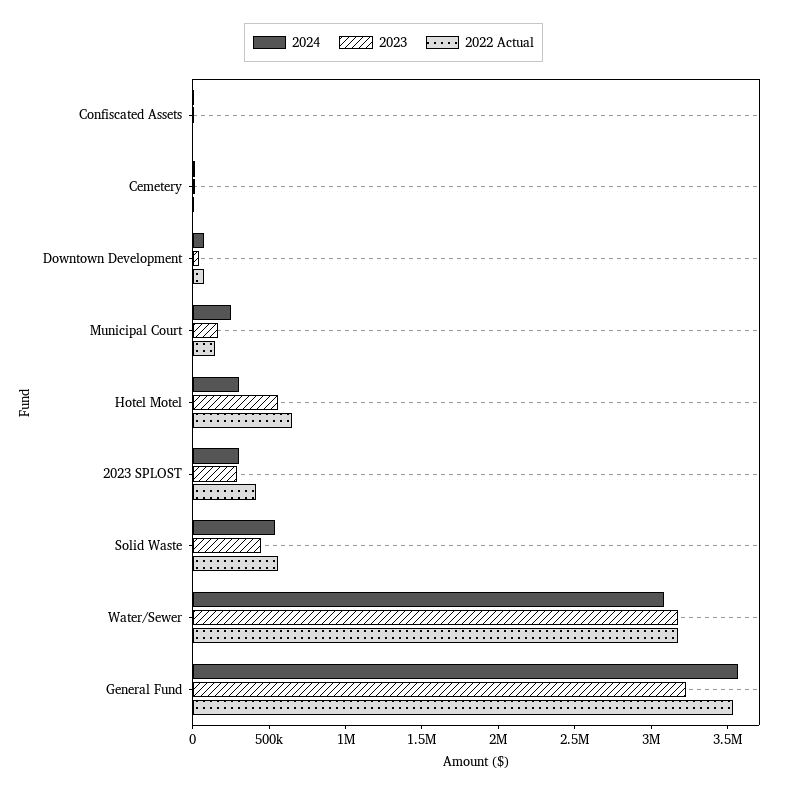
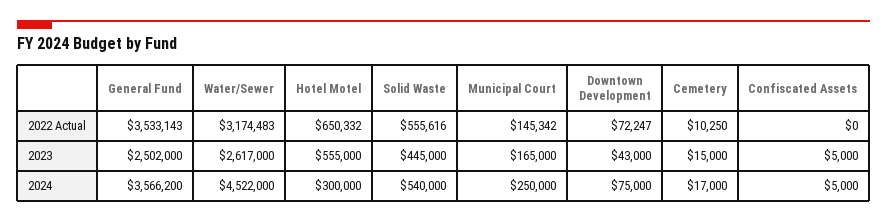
2024, 2023 SPLOST: 300000 -> none
2023, 2023 SPLOST: 300000 -> none
2022 Actual, 2023 SPLOST: 400000 -> none
2024, Water/Sewer: 3100000 -> 4522000
2023, Water/Sewer: 3200000 -> 2617000
2023, General Fund: 3200000 -> 2502000

